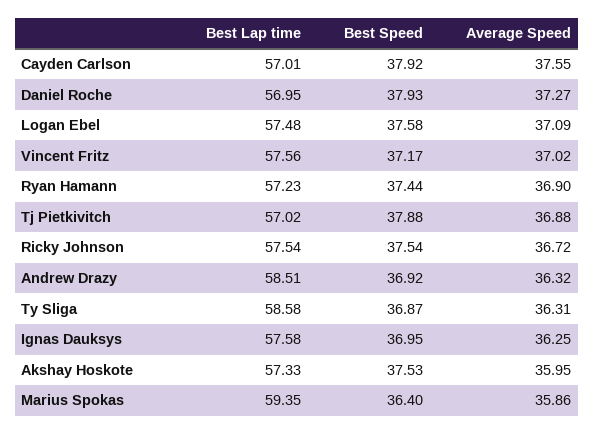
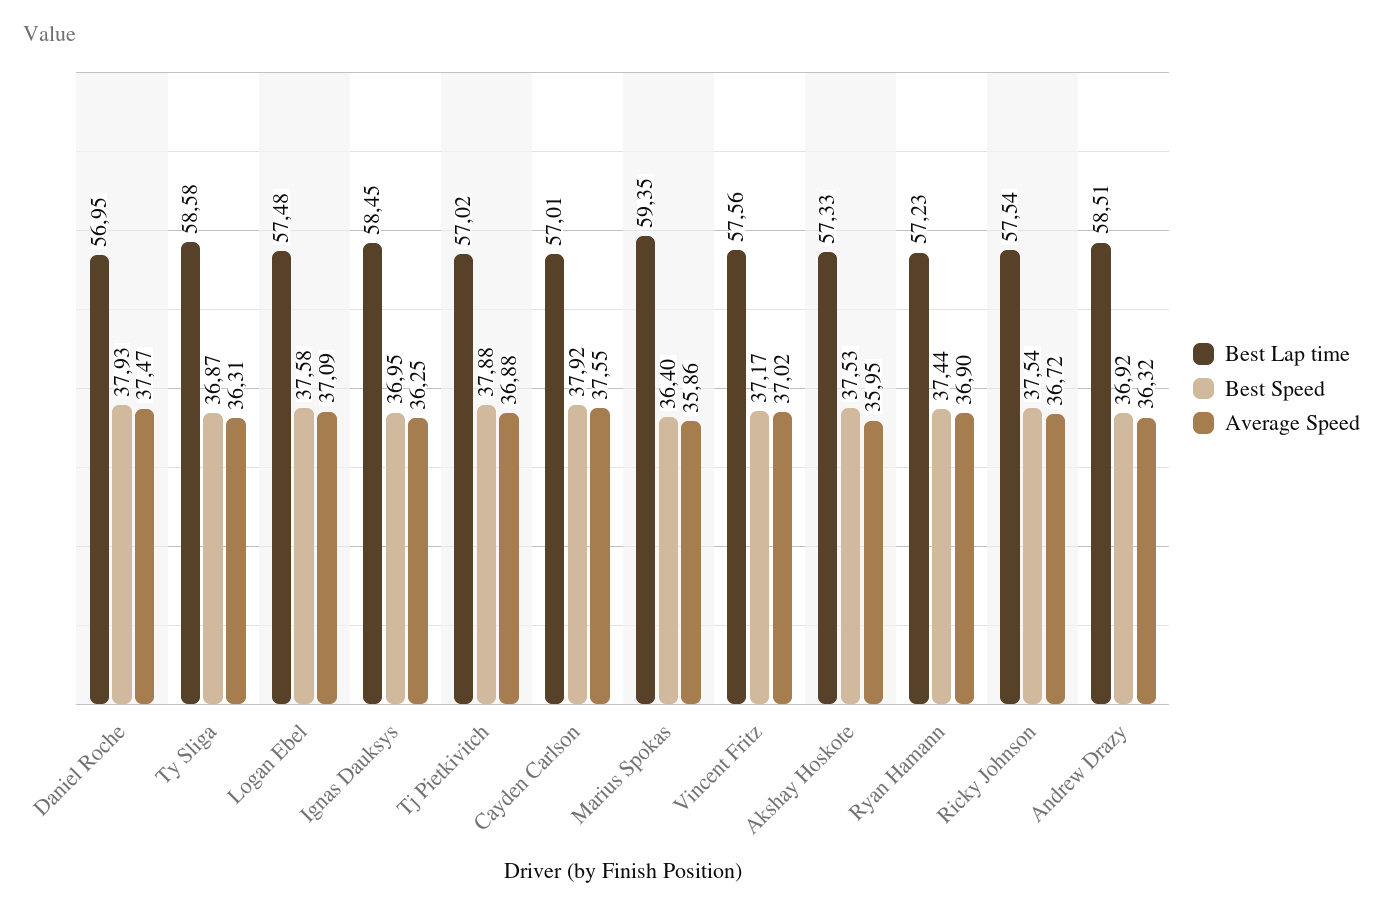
Average Speed, Daniel Roche: 37.27 -> 37.47
Best Lap time, Ignas Dauksys: 57.58 -> 58.45

